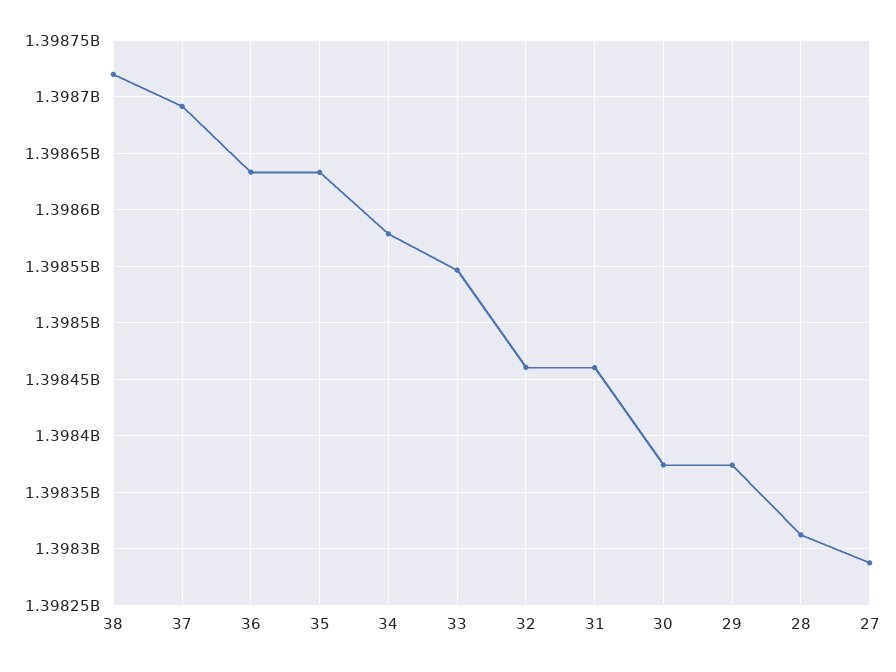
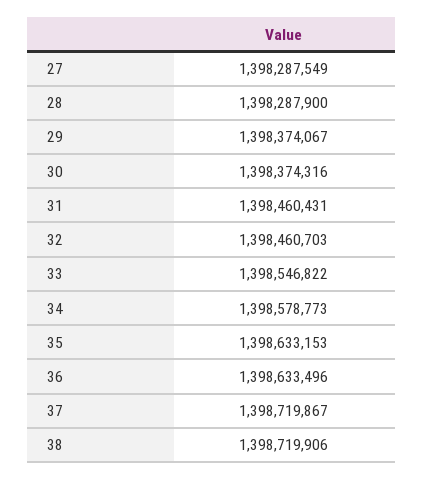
37: 1398690000 -> 1398719867
28: 1398310000 -> 1398287900

